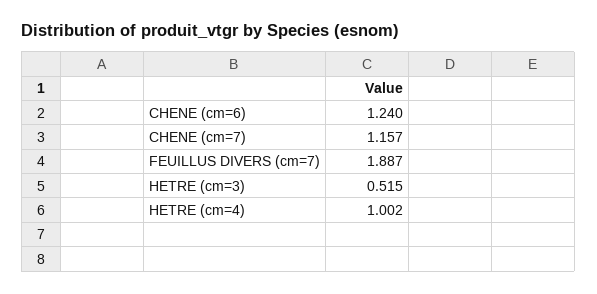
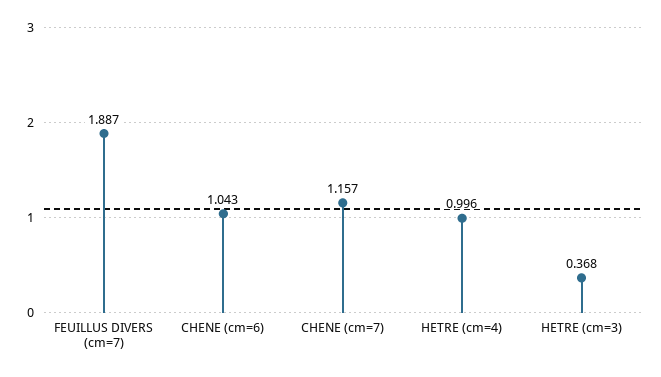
CHENE (cm=6): 1.24 -> 1.043
HETRE (cm=3): 0.515 -> 0.368
HETRE (cm=4): 1.002 -> 0.996

